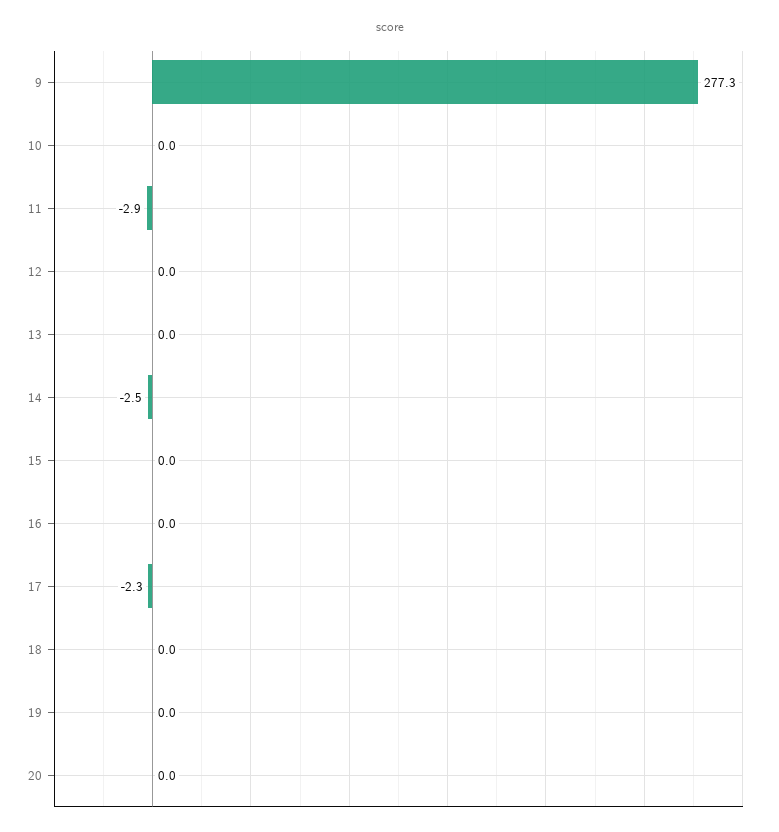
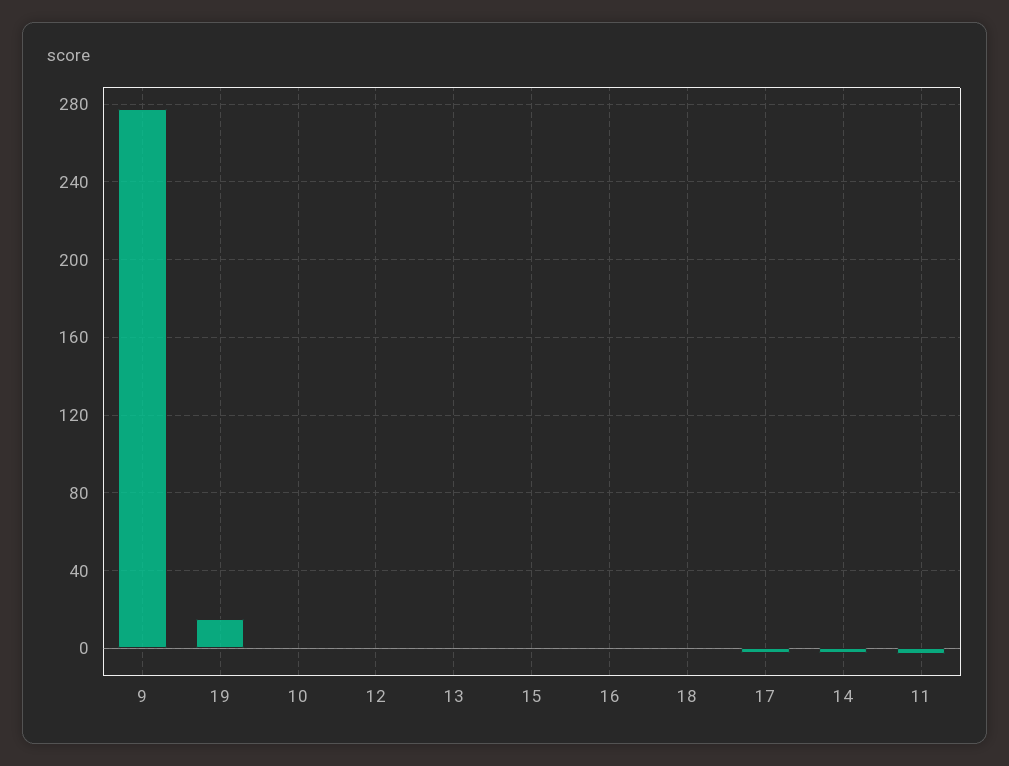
19: 0 -> 15
20: 0 -> none

